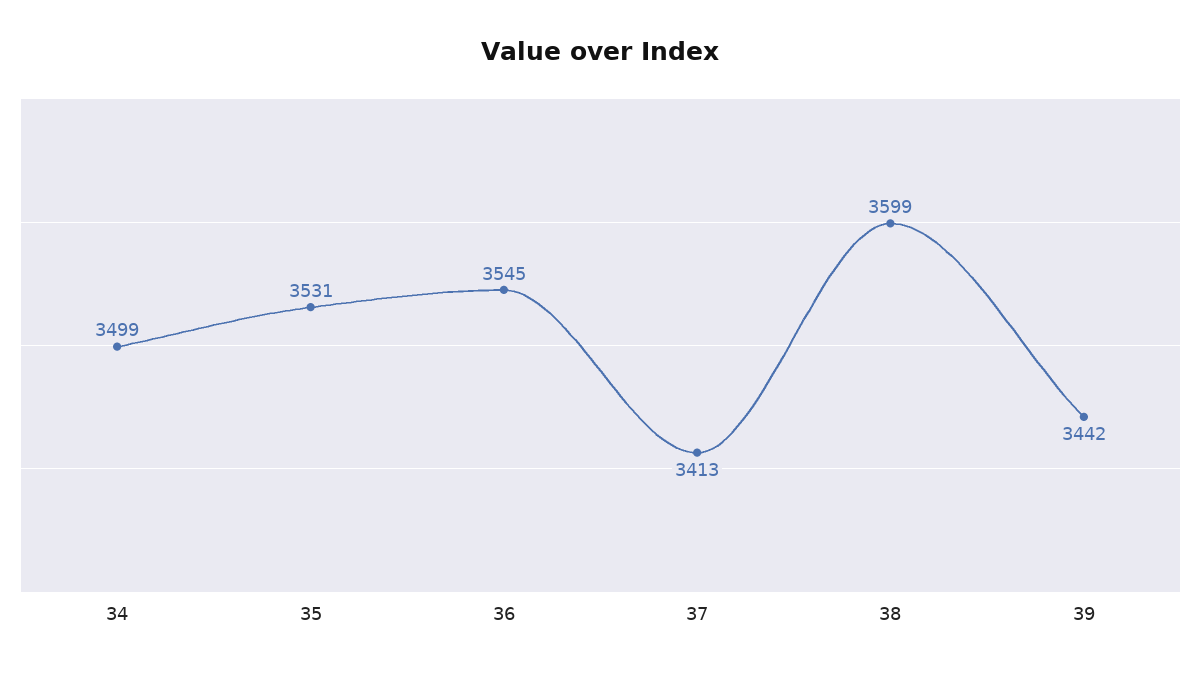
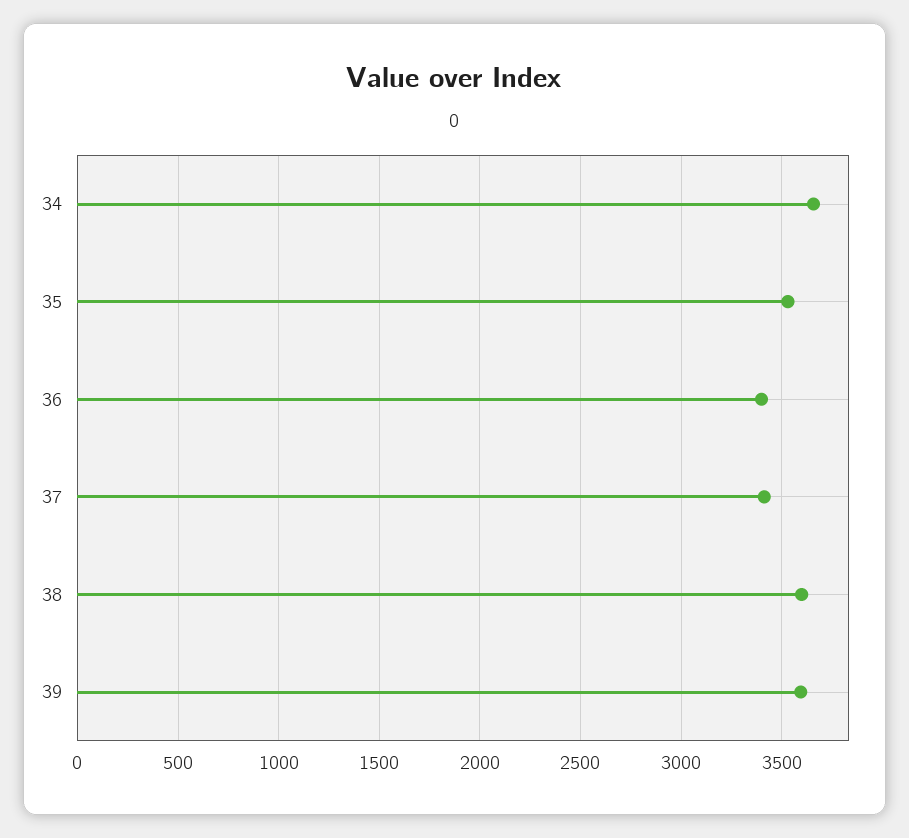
34: 3499 -> 3650
36: 3545 -> 3400
39: 3442 -> 3600

